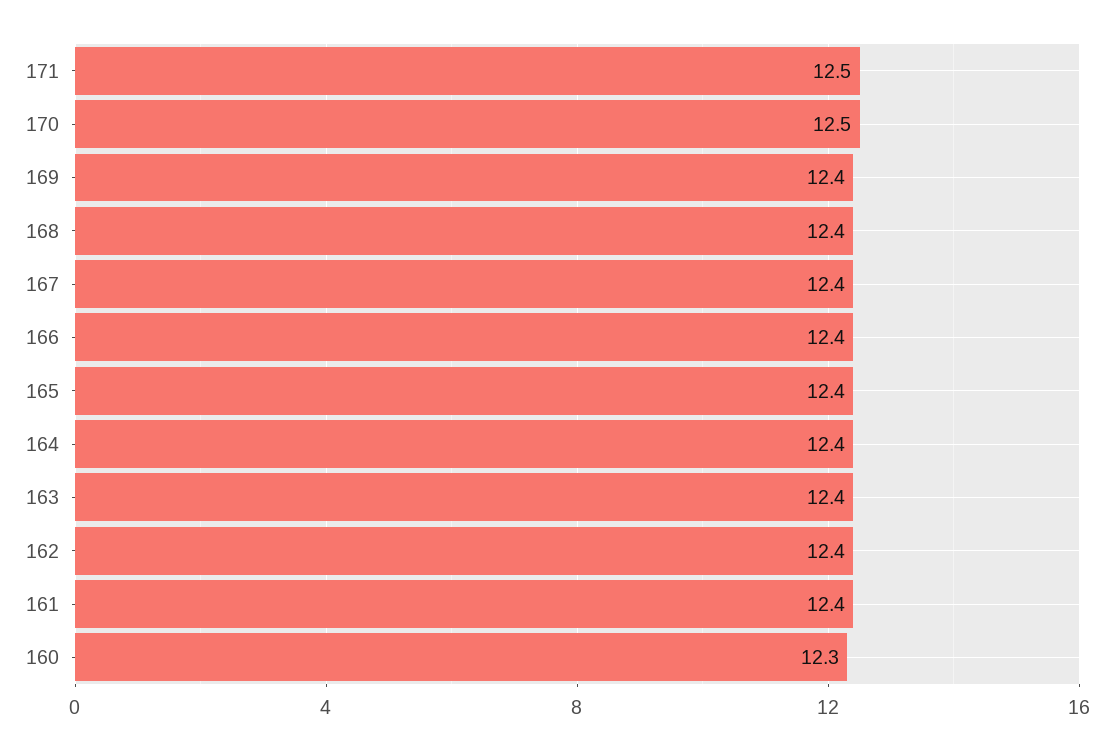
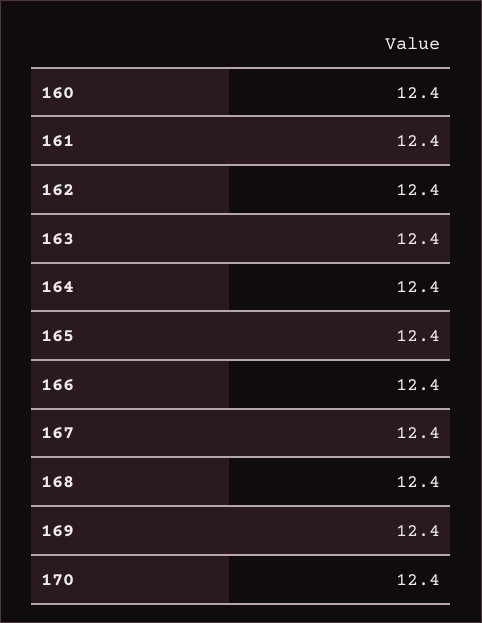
171: 12.5 -> none
170: 12.5 -> 12.4
160: 12.3 -> 12.4

